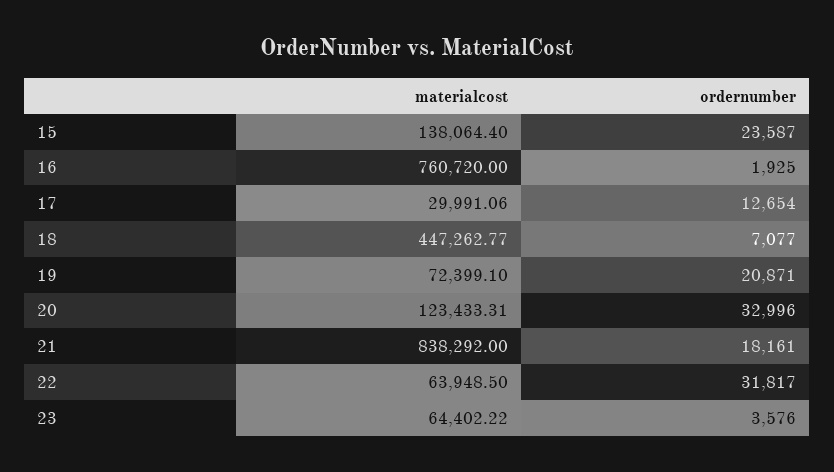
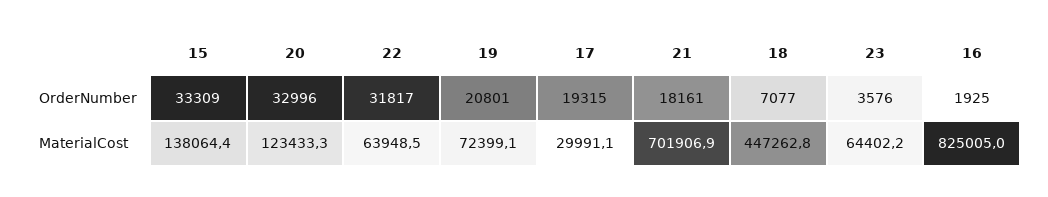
ordernumber, 15: 23587 -> 33309
materialcost, 16: 760720 -> 825005
ordernumber, 17: 12654 -> 19315
ordernumber, 19: 20871 -> 20801
materialcost, 21: 838292 -> 701906.9

